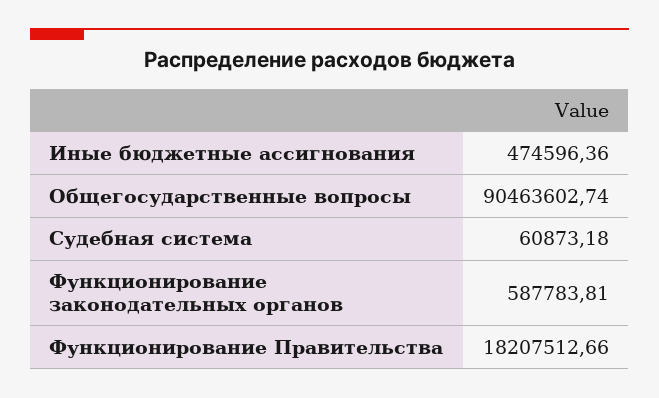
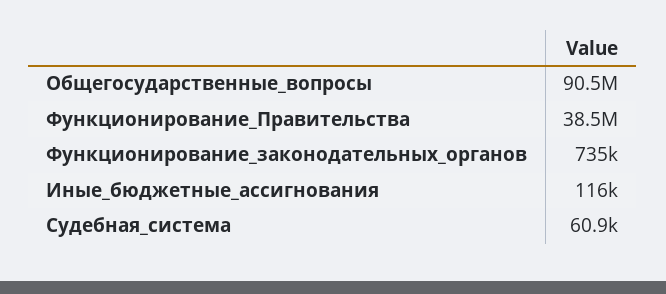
Иные бюджетные ассигнования: 474596.36 -> 116000
Функционирование законодательных органов: 587783.81 -> 735000
Функционирование Правительства: 18207512.66 -> 38500000

